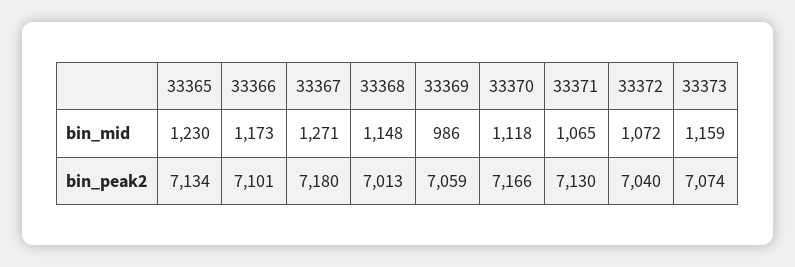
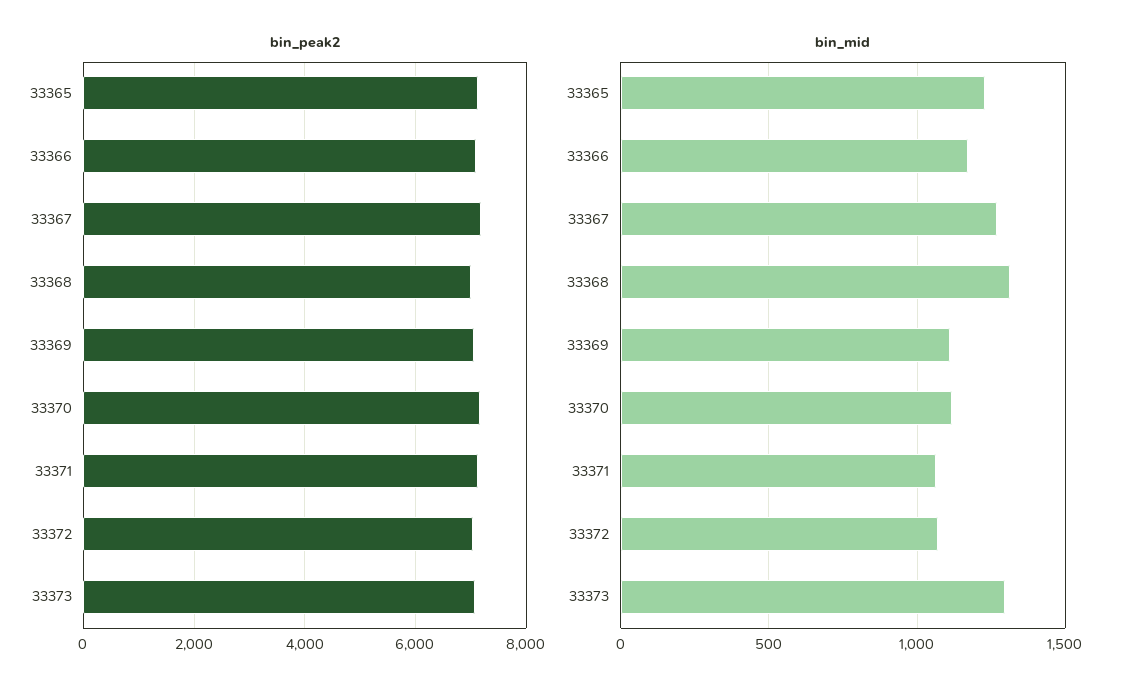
bin_mid, 33368: 1148 -> 1300
bin_mid, 33369: 986 -> 1100
bin_mid, 33373: 1159 -> 1300

